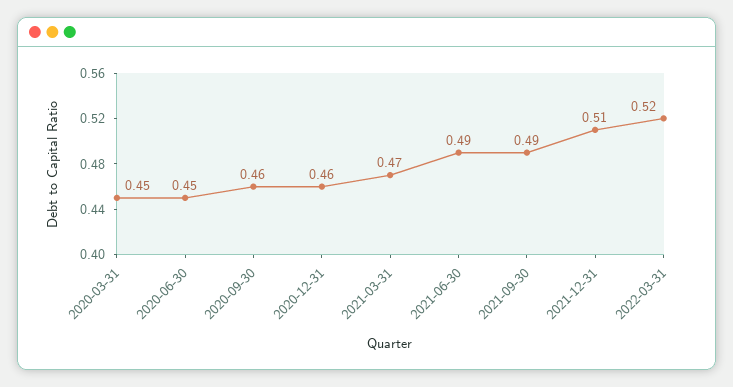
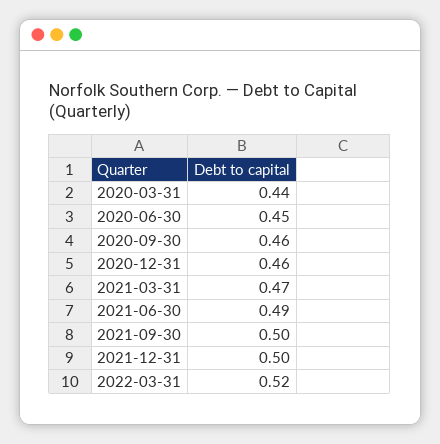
2020-03-31: 0.45 -> 0.44
2021-09-30: 0.49 -> 0.5
2021-12-31: 0.51 -> 0.5

